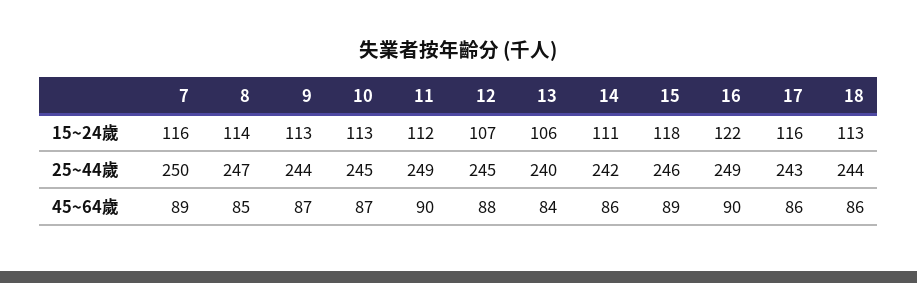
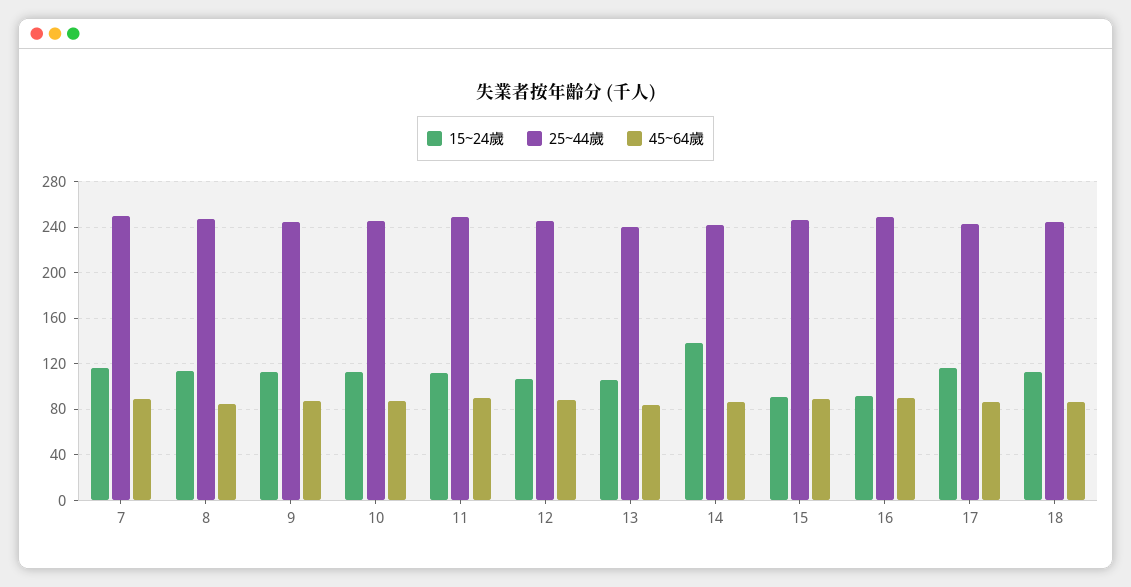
15~24歲, 14: 111 -> 140
15~24歲, 15: 118 -> 90
15~24歲, 16: 122 -> 90

